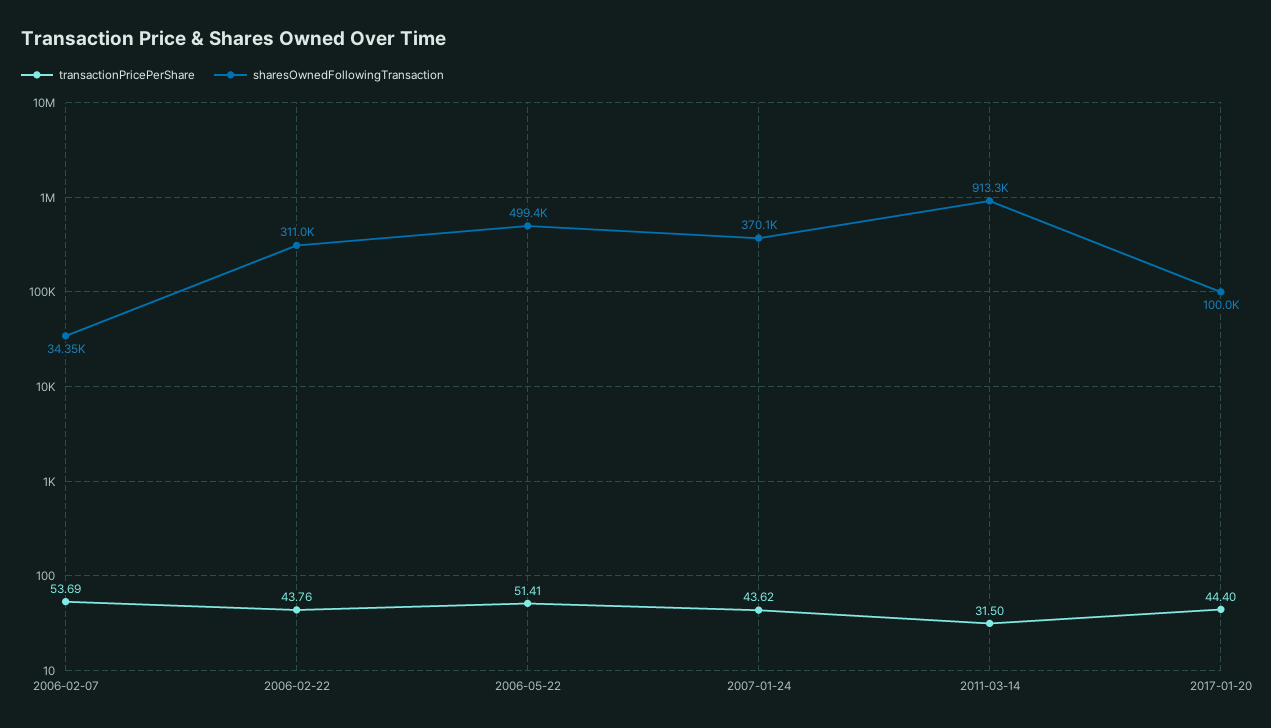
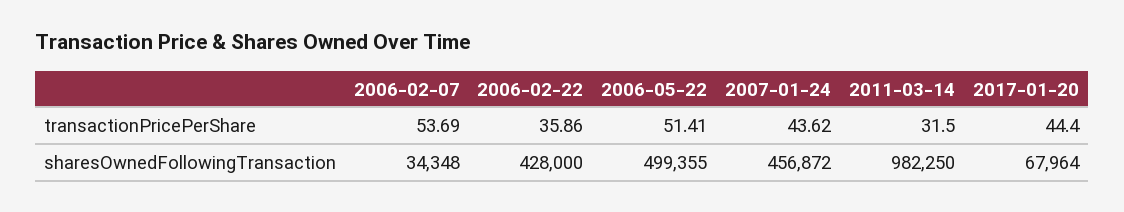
transactionPricePerShare, 2006-02-22: 43.76 -> 35.86
sharesOwnedFollowingTransaction, 2006-02-22: 311000 -> 428000
sharesOwnedFollowingTransaction, 2007-01-24: 370100 -> 456872
sharesOwnedFollowingTransaction, 2011-03-14: 913300 -> 982250
sharesOwnedFollowingTransaction, 2017-01-20: 100000 -> 67964

